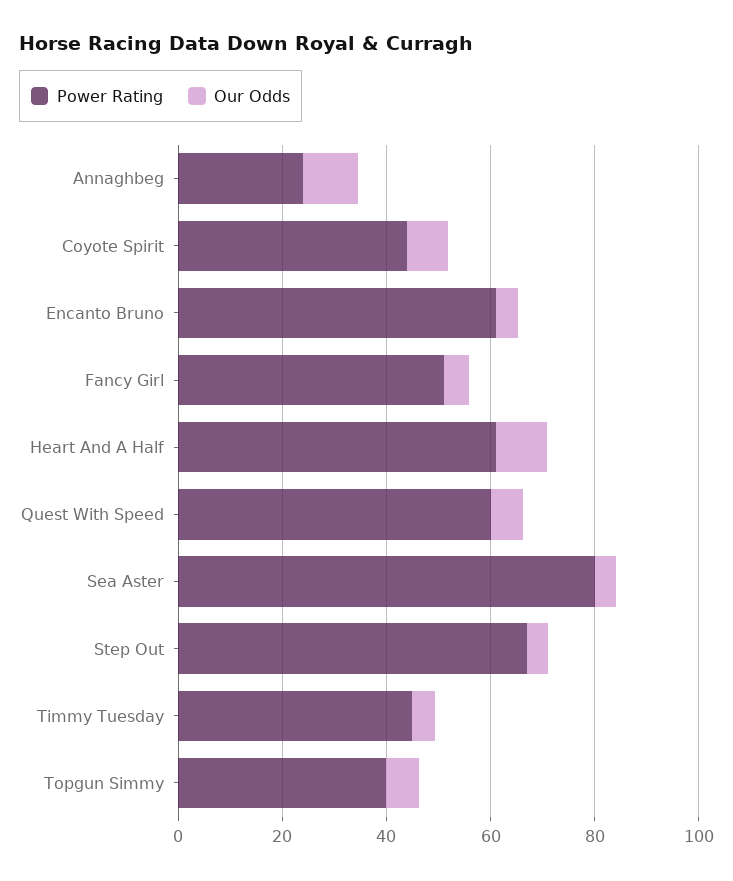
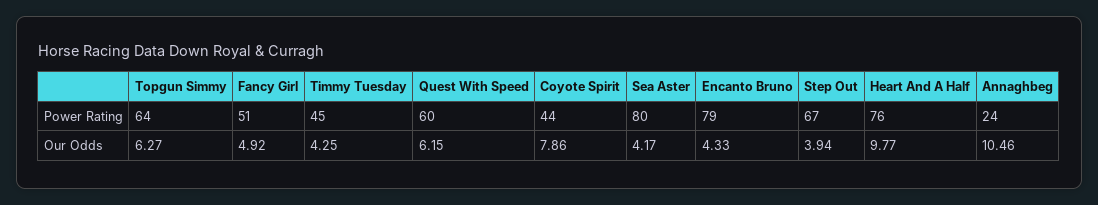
Power Rating, Encanto Bruno: 60 -> 79
Power Rating, Heart And A Half: 60 -> 76
Power Rating, Topgun Simmy: 40 -> 64

